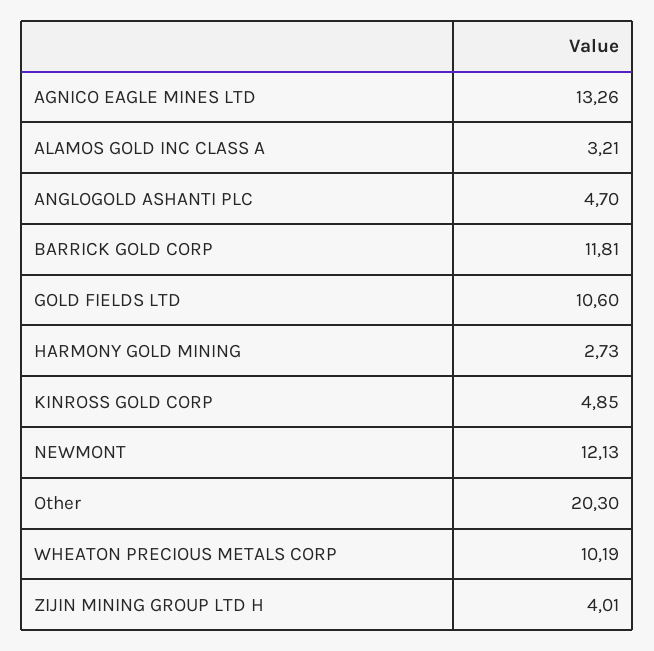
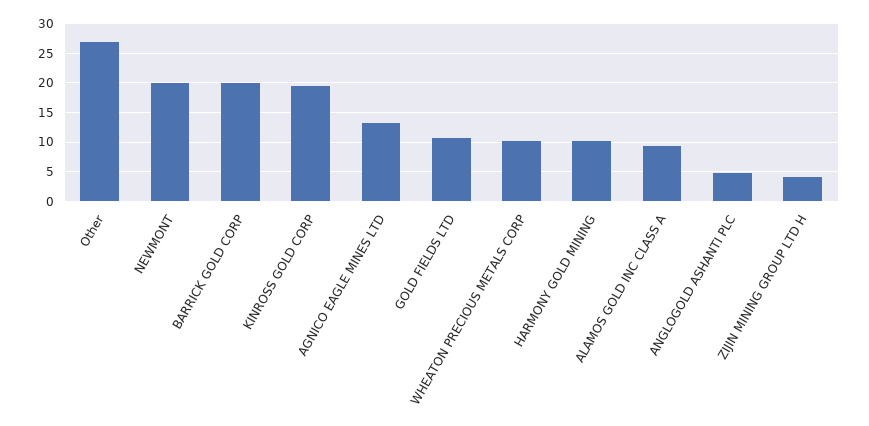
ALAMOS GOLD INC CLASS A: 3.21 -> 10
BARRICK GOLD CORP: 11.81 -> 20
HARMONY GOLD MINING: 2.73 -> 10
KINROSS GOLD CORP: 4.85 -> 20
NEWMONT: 12.13 -> 20
Other: 20.3 -> 27.5

